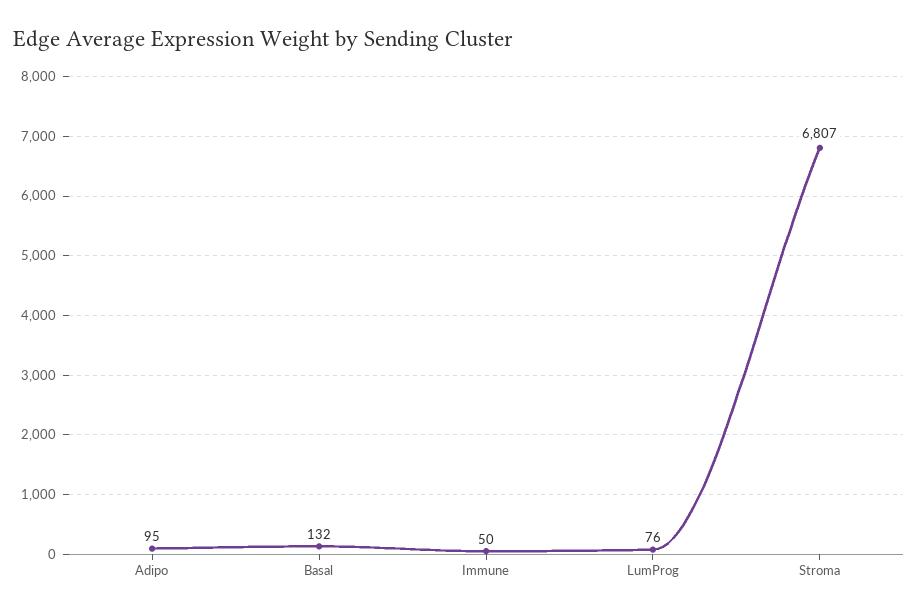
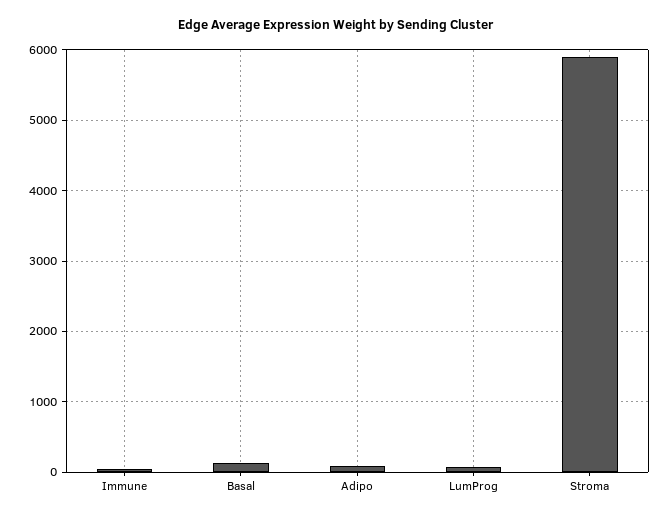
Stroma: 6807 -> 5900

